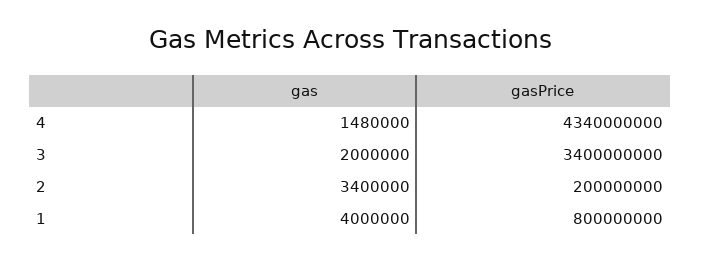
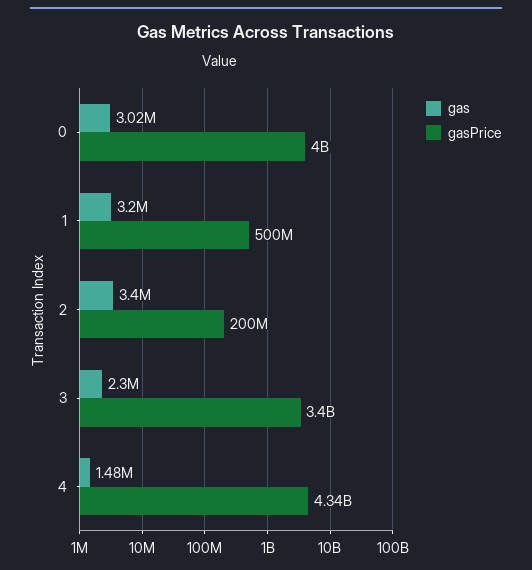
gas, 3: 2000000 -> 2300000
gas, 1: 4000000 -> 3200000
gasPrice, 1: 800000000 -> 500000000
gas, 0: none -> 3020000
gasPrice, 0: none -> 4000000000

